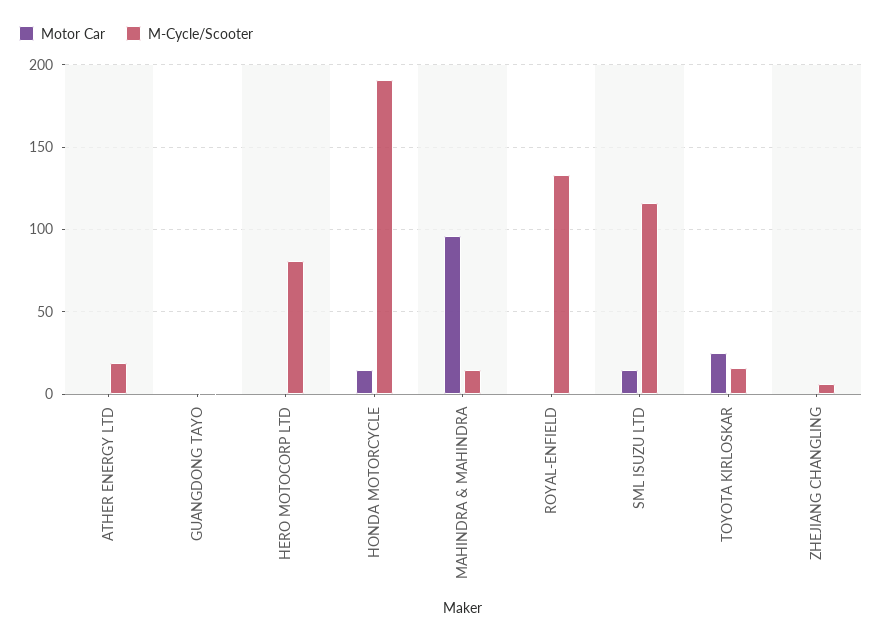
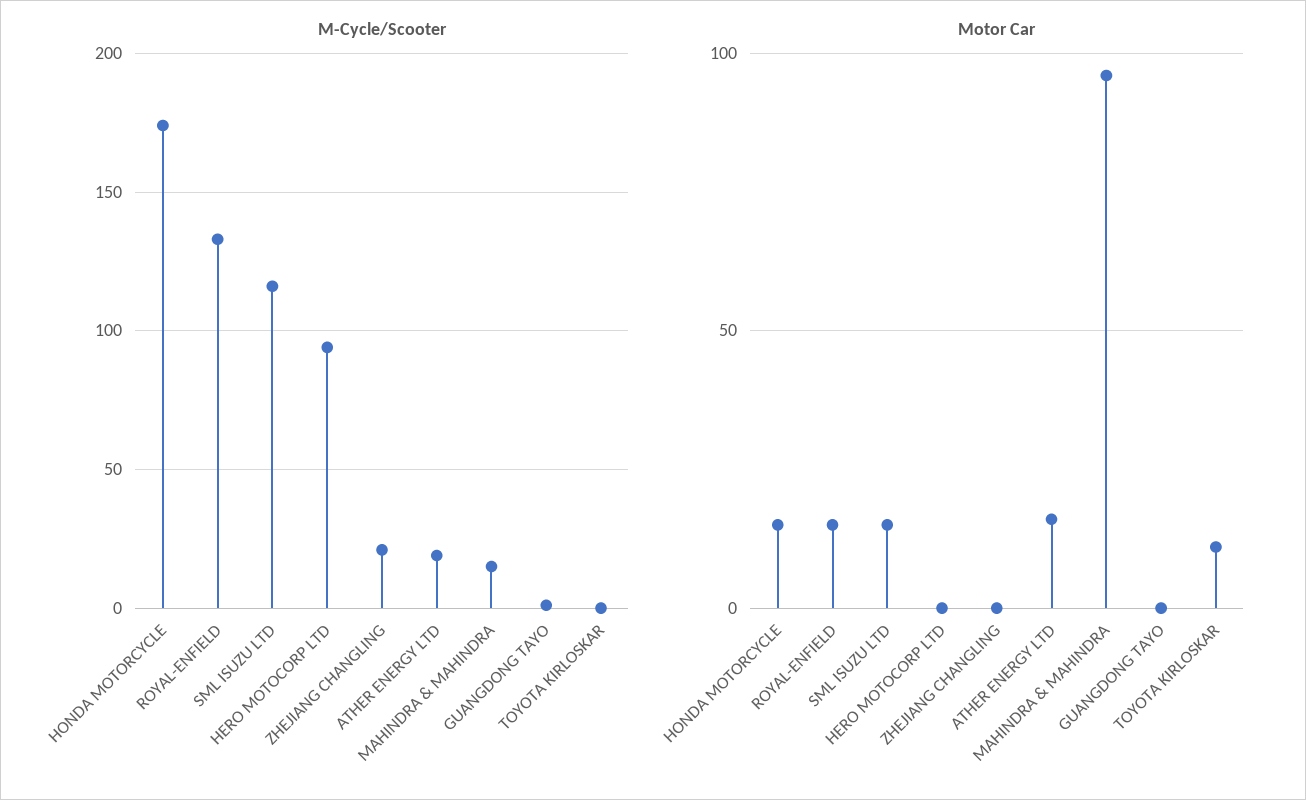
Motor Car, ATHER ENERGY LTD: 0 -> 15
M-Cycle/Scooter, HERO MOTOCORP LTD: 80 -> 95
M-Cycle/Scooter, HONDA MOTORCYCLE: 190 -> 175
Motor Car, ROYAL-ENFIELD: 0 -> 15
Motor Car, TOYOTA KIRLOSKAR: 25 -> 10
M-Cycle/Scooter, TOYOTA KIRLOSKAR: 15 -> 0
M-Cycle/Scooter, ZHEJIANG CHANGLING: 5 -> 20

